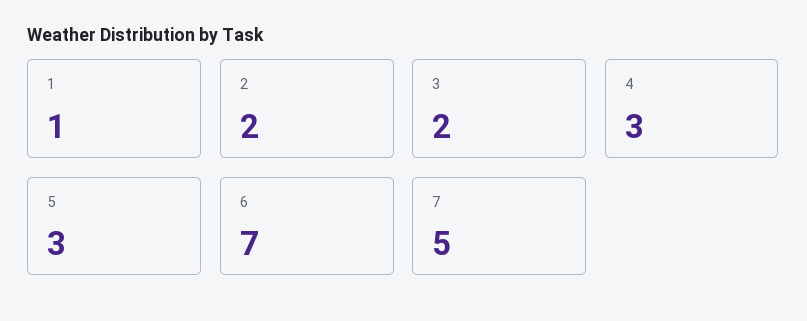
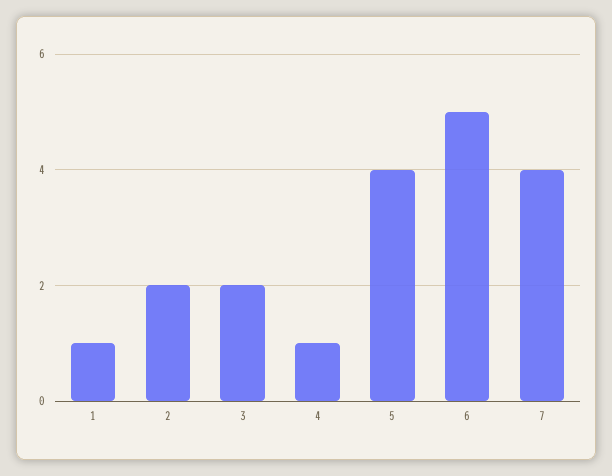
4: 3 -> 1
5: 3 -> 4
6: 7 -> 5
7: 5 -> 4

